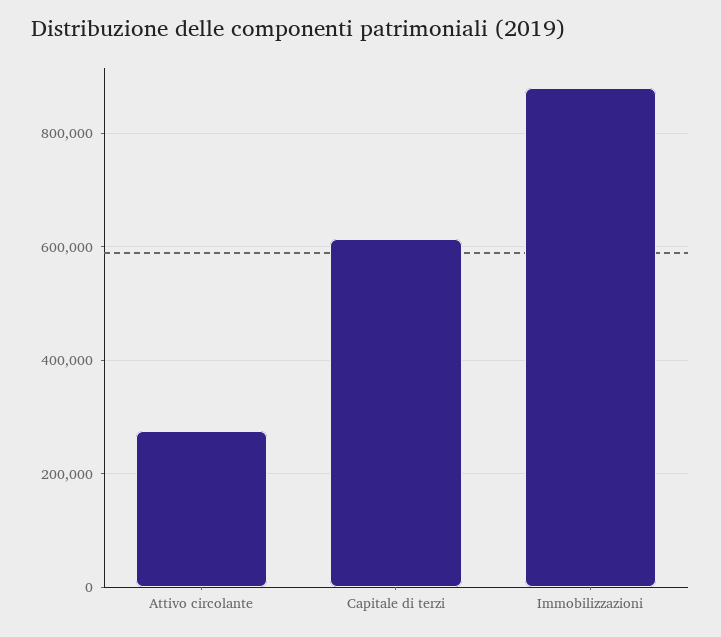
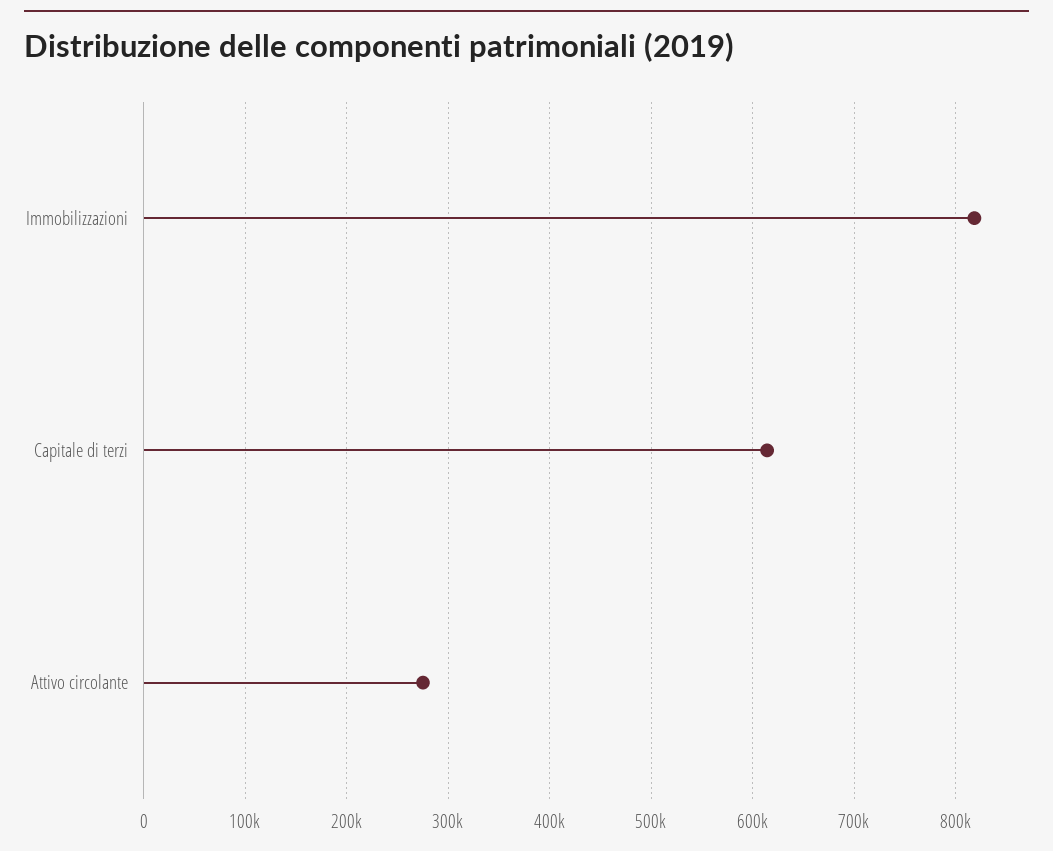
Immobilizzazioni: 880000 -> 820000

